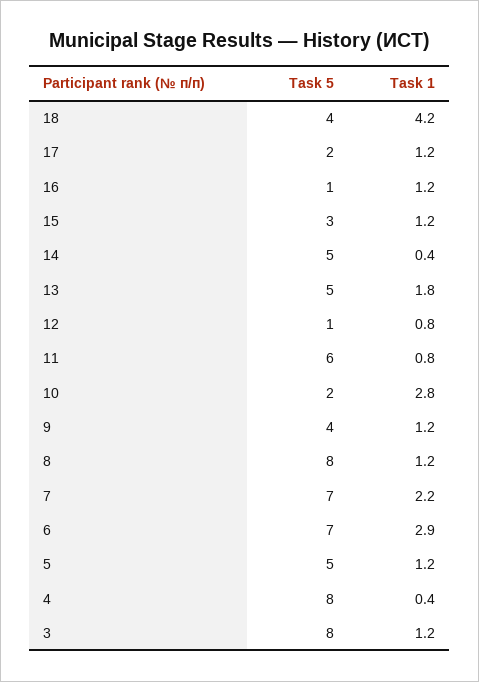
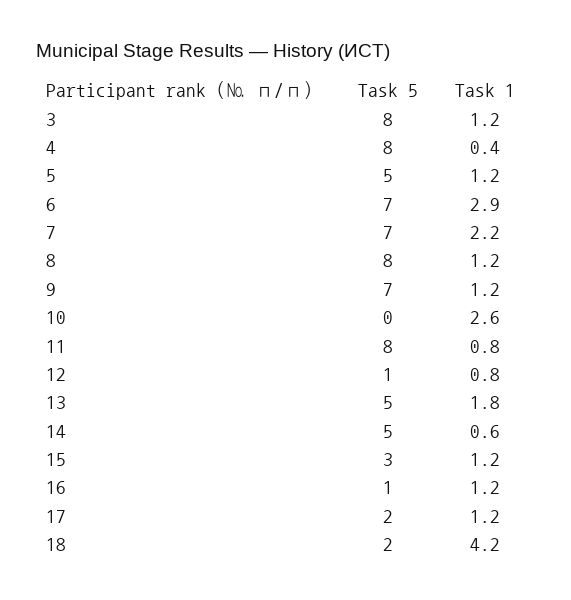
Task 5, 18: 4 -> 2
Task 1, 14: 0.4 -> 0.6
Task 5, 11: 6 -> 8
Task 5, 10: 2 -> 0
Task 1, 10: 2.8 -> 2.6
Task 5, 9: 4 -> 7

